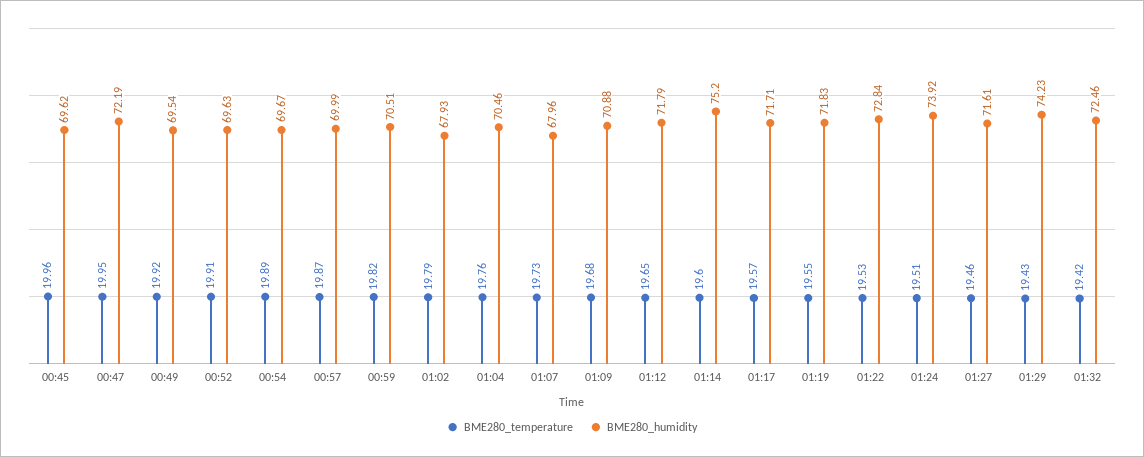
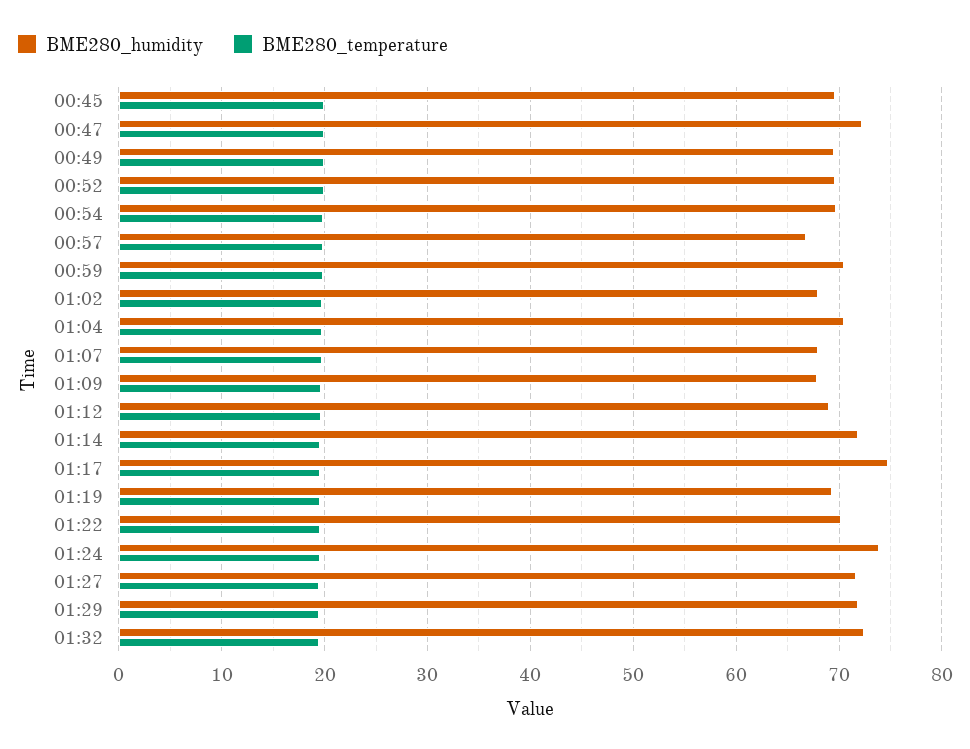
BME280_humidity, 00:57: 69.99 -> 67
BME280_humidity, 01:09: 70.88 -> 68
BME280_humidity, 01:12: 71.79 -> 69
BME280_humidity, 01:14: 75.2 -> 72
BME280_humidity, 01:17: 71.71 -> 75
BME280_humidity, 01:19: 71.83 -> 69
BME280_humidity, 01:22: 72.84 -> 70
BME280_humidity, 01:29: 74.23 -> 72

